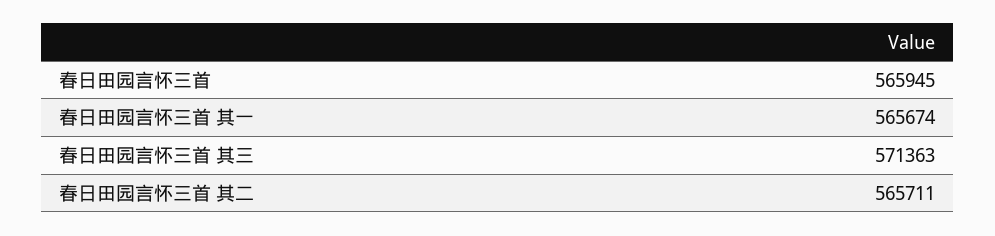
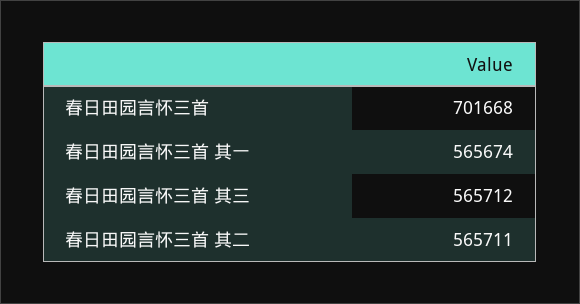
春日田园言怀三首: 565945 -> 701668
春日田园言怀三首 其三: 571363 -> 565712

